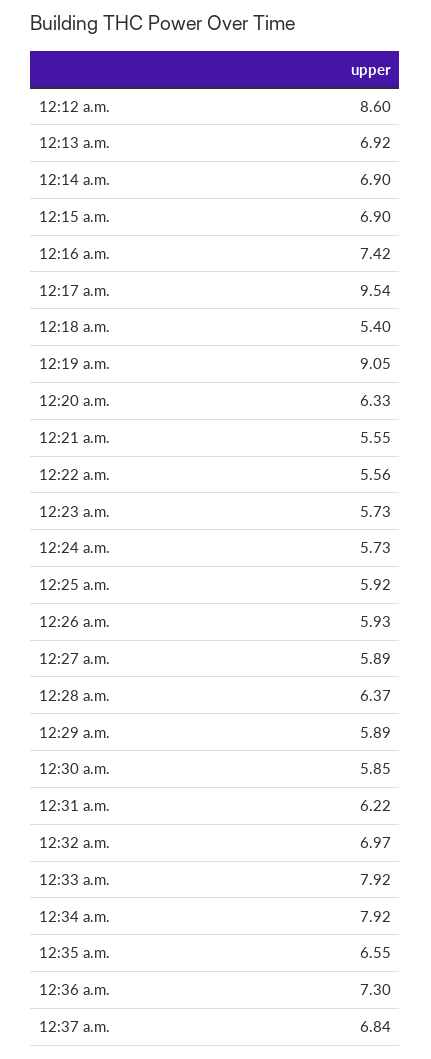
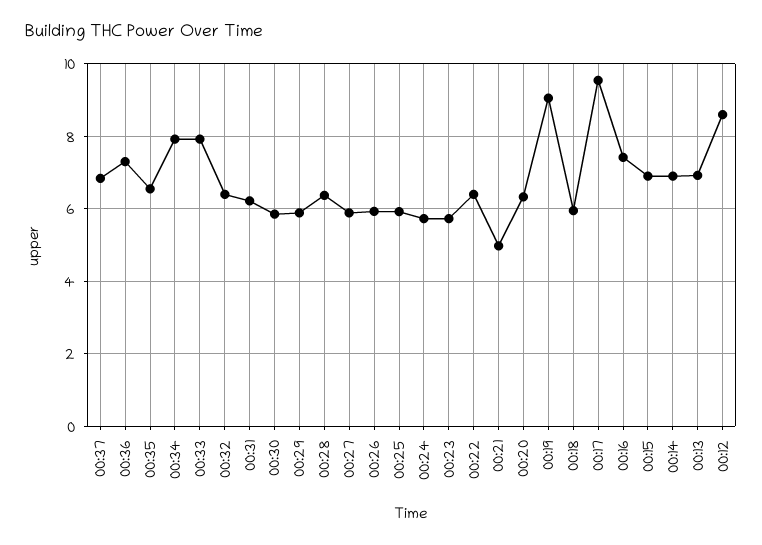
12:18 a.m.: 5.4 -> 6
12:21 a.m.: 5.55 -> 5
12:22 a.m.: 5.56 -> 6.4
12:32 a.m.: 6.97 -> 6.4

